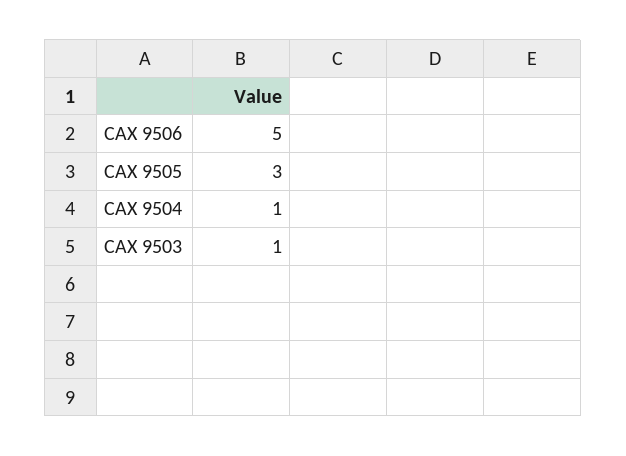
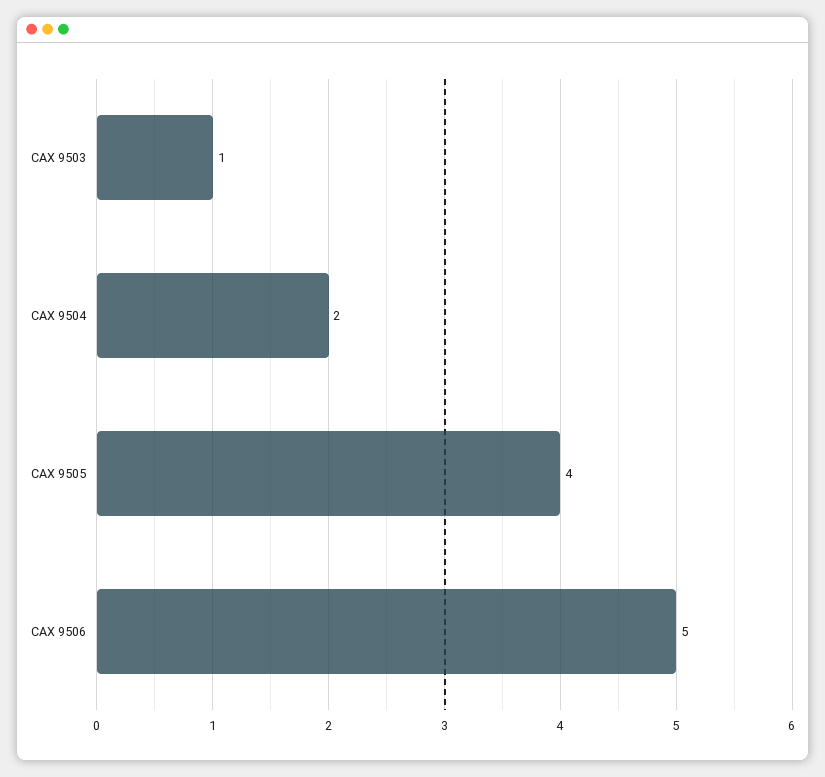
CAX 9505: 3 -> 4
CAX 9504: 1 -> 2

